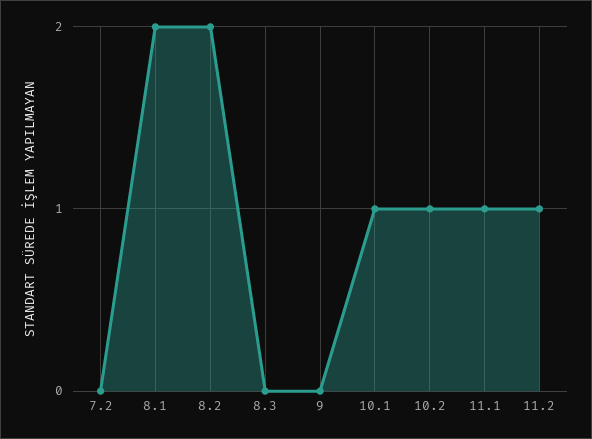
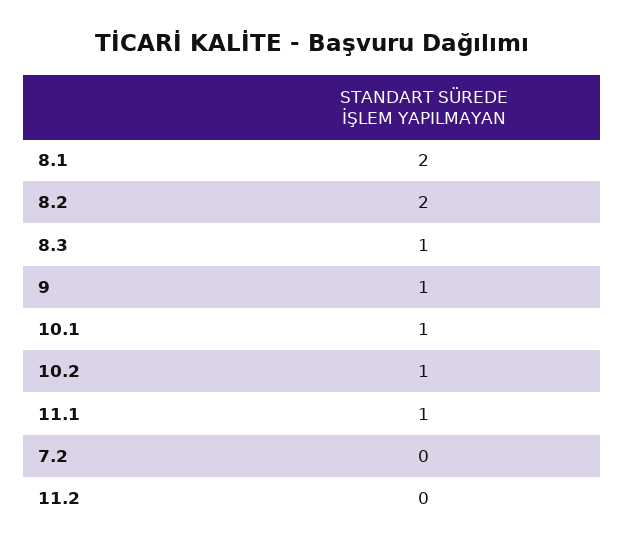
8.3: 0 -> 1
9: 0 -> 1
11.2: 1 -> 0

